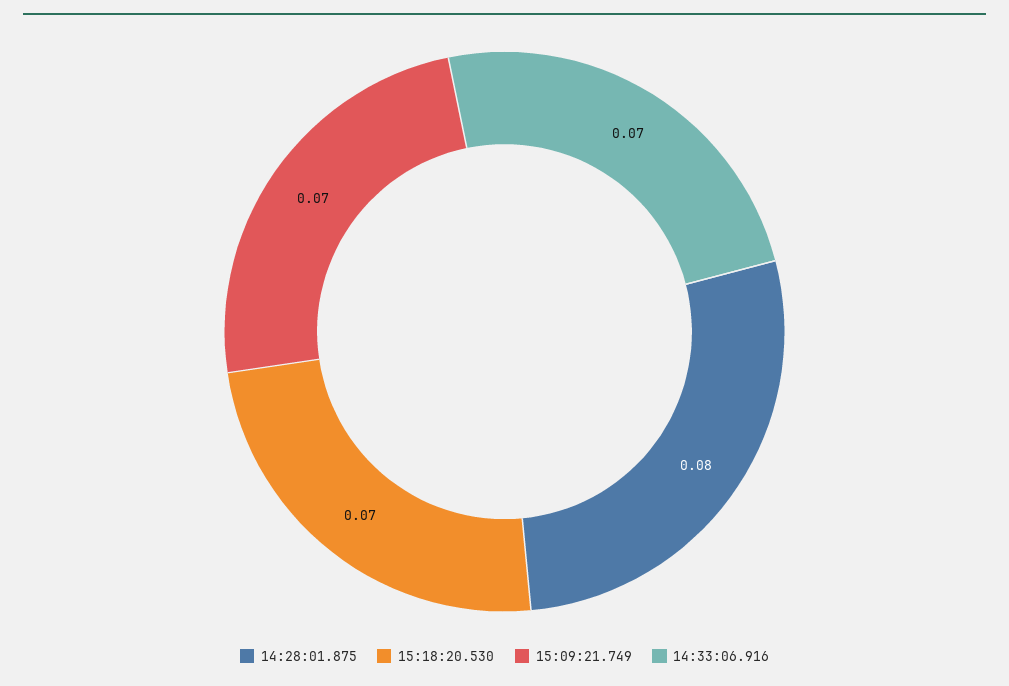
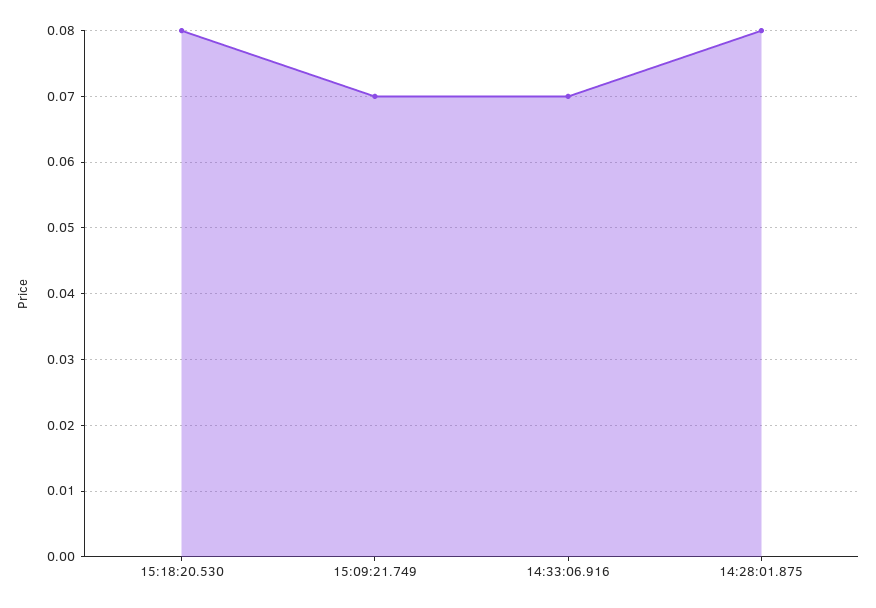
15:18:20.530: 0.07 -> 0.08

